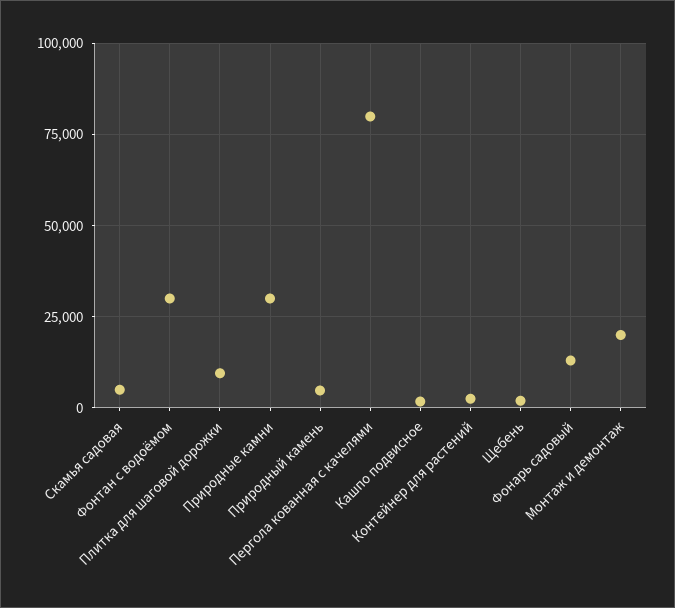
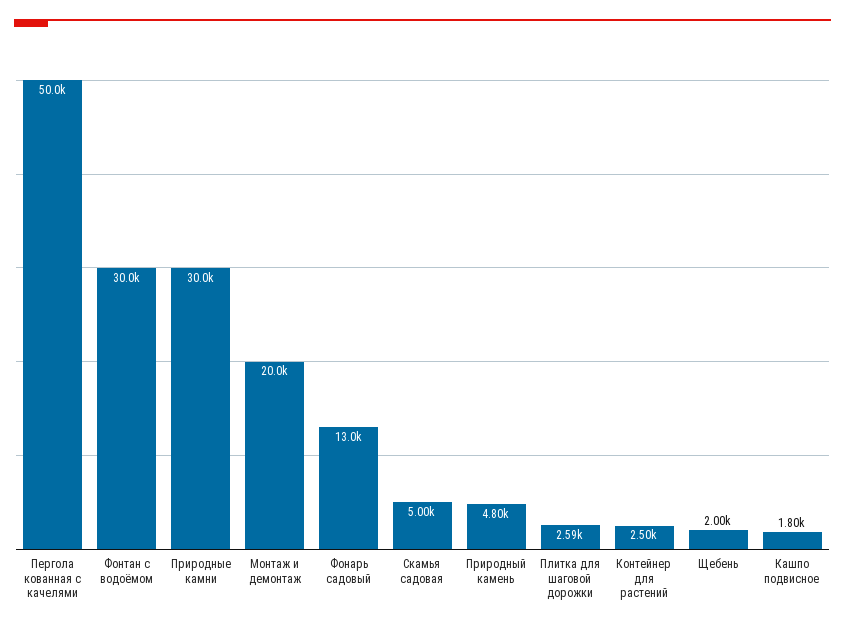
Плитка для шаговой дорожки: 10000 -> 2590
Пергола кованная с качелями: 80000 -> 50000

